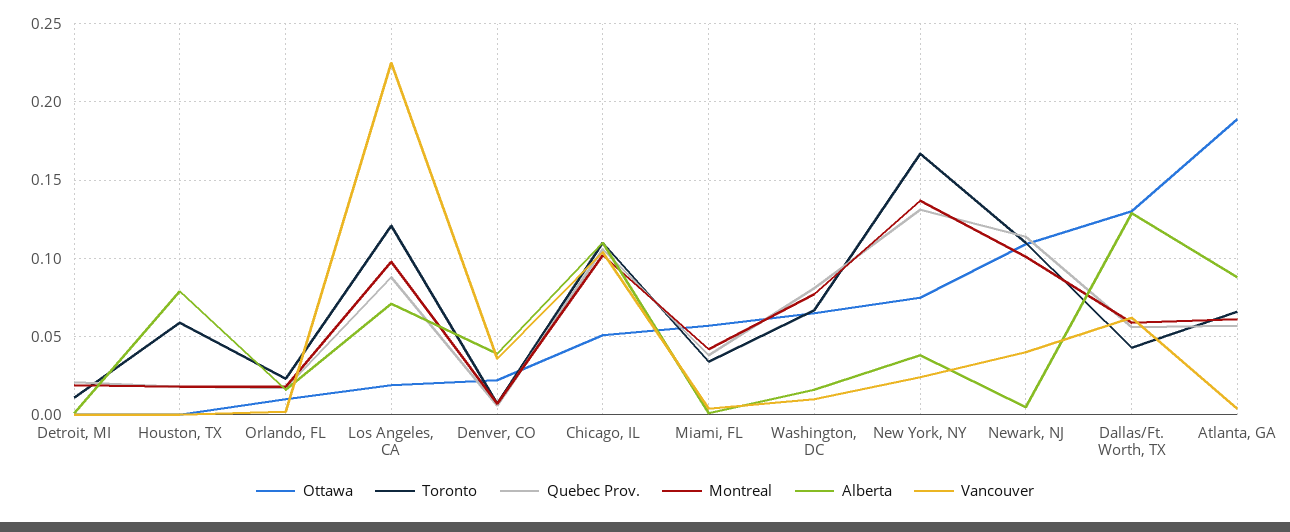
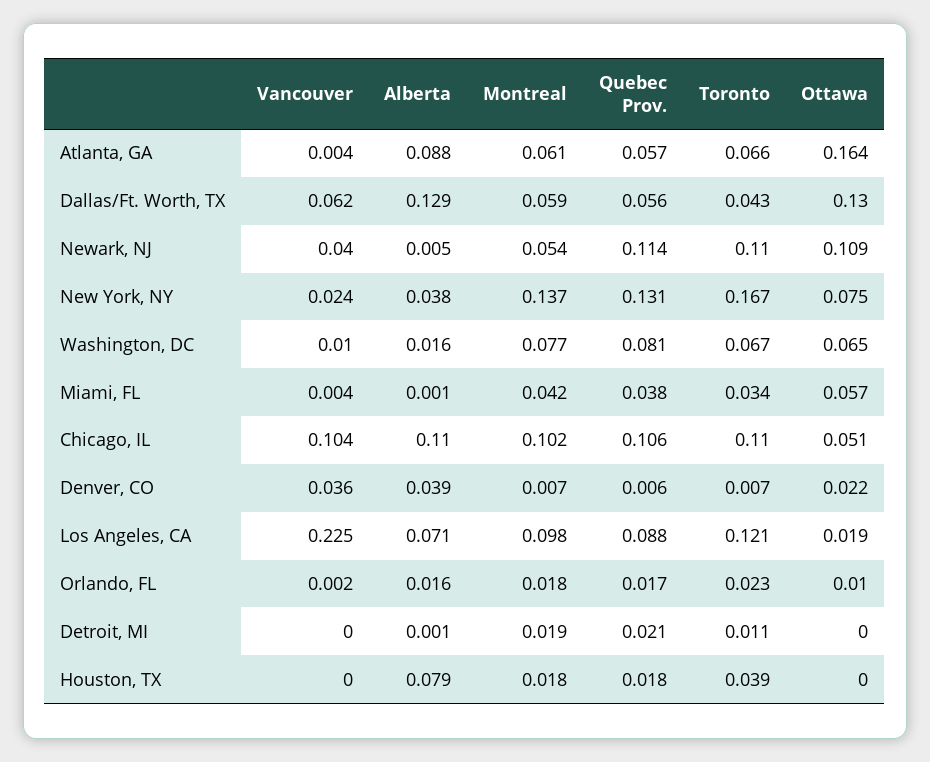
Toronto, Houston, TX: 0.06 -> 0.039
Montreal, Newark, NJ: 0.1 -> 0.054
Ottawa, Atlanta, GA: 0.19 -> 0.164

